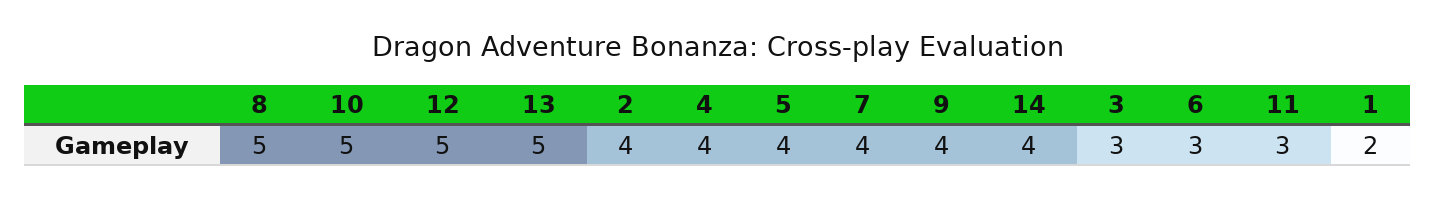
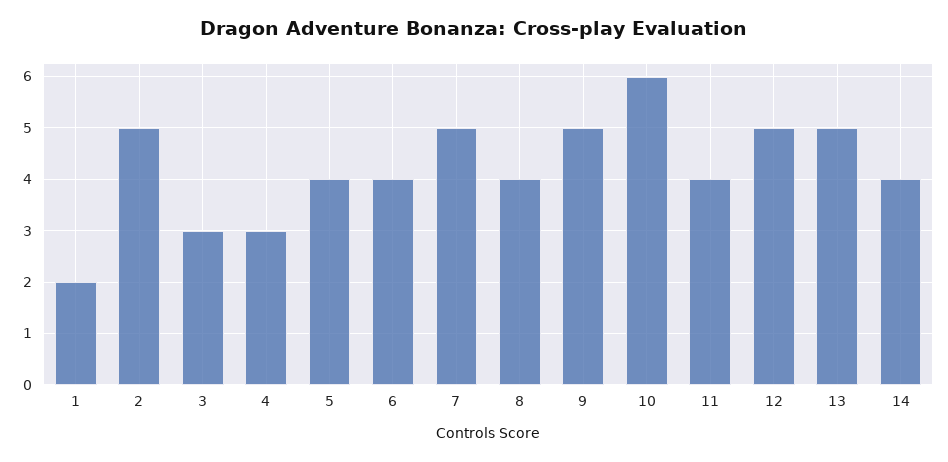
8: 5 -> 4
10: 5 -> 6
2: 4 -> 5
4: 4 -> 3
7: 4 -> 5
9: 4 -> 5
6: 3 -> 4
11: 3 -> 4

